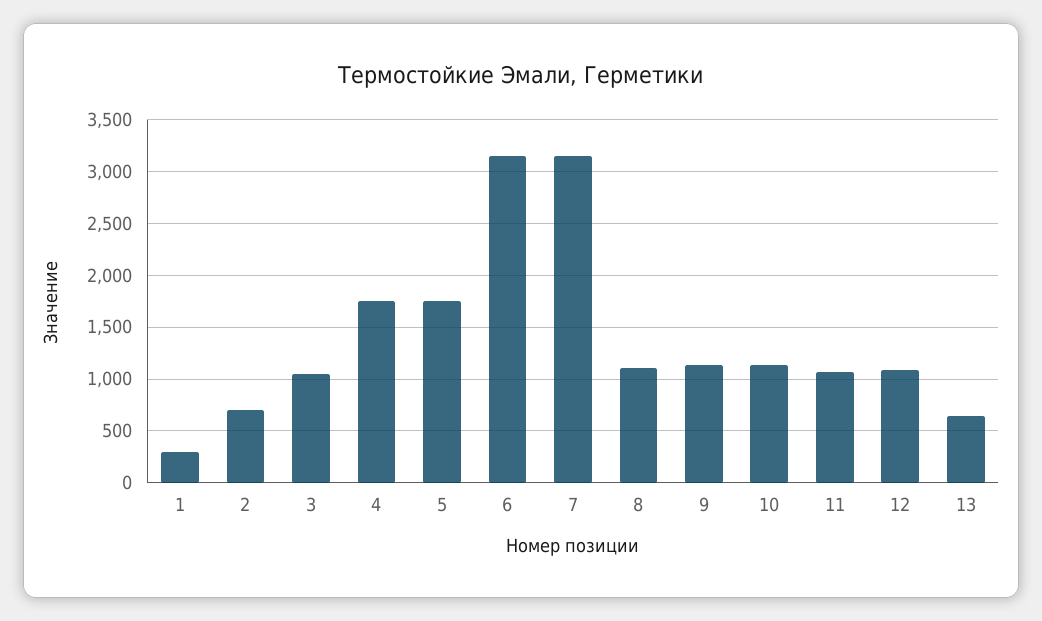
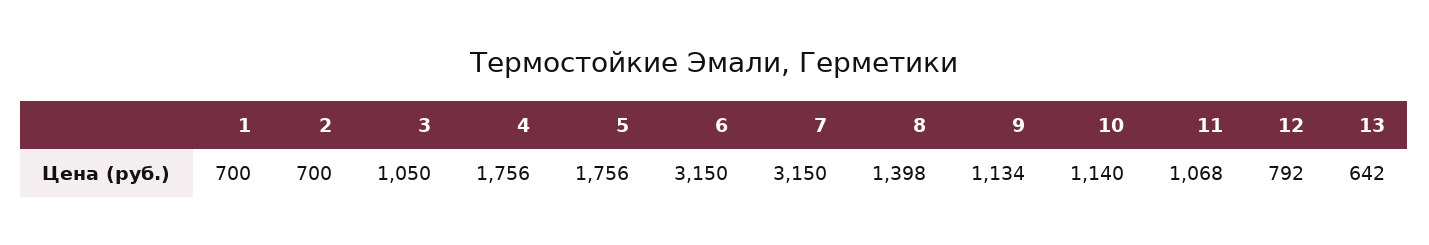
1: 300 -> 700
8: 1100 -> 1398
12: 1100 -> 792

